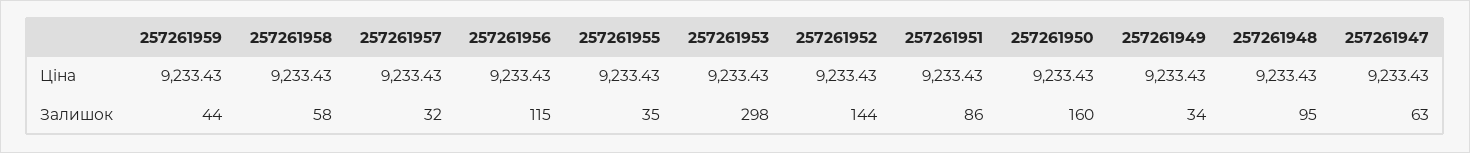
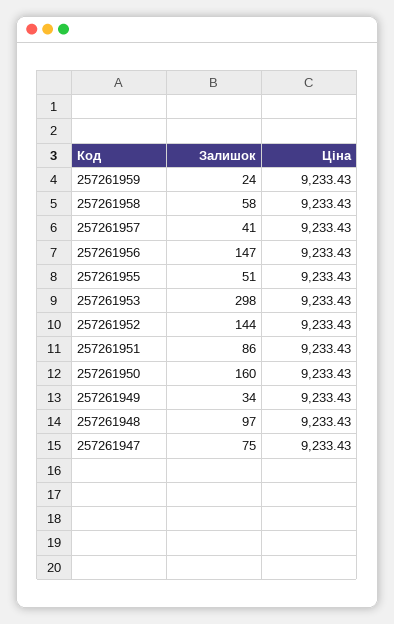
257261959, Залишок: 44 -> 24
257261957, Залишок: 32 -> 41
257261956, Залишок: 115 -> 147
257261955, Залишок: 35 -> 51
257261948, Залишок: 95 -> 97
257261947, Залишок: 63 -> 75

